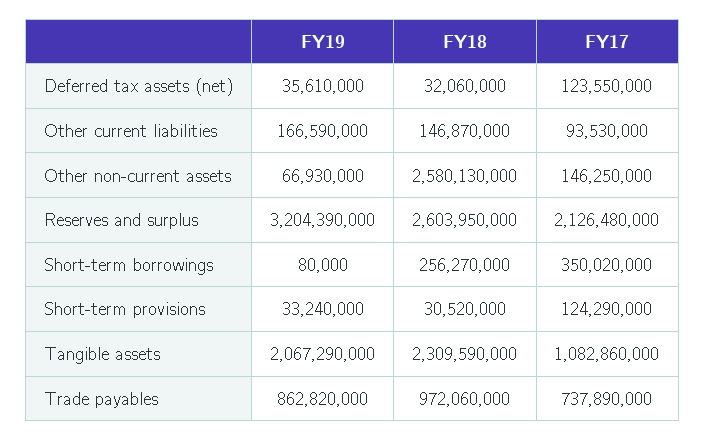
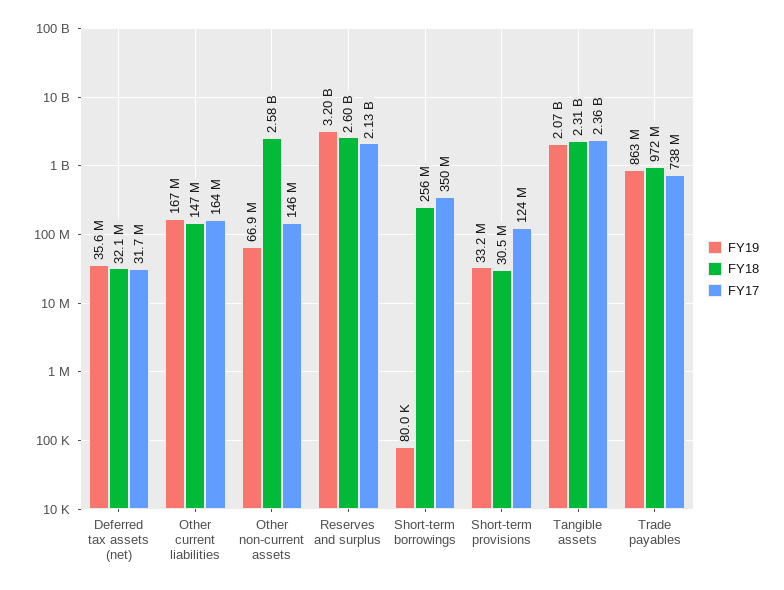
FY17, Deferred tax assets (net): 123550000 -> 31700000
FY17, Other current liabilities: 93530000 -> 164000000
FY17, Tangible assets: 1082860000 -> 2360000000

